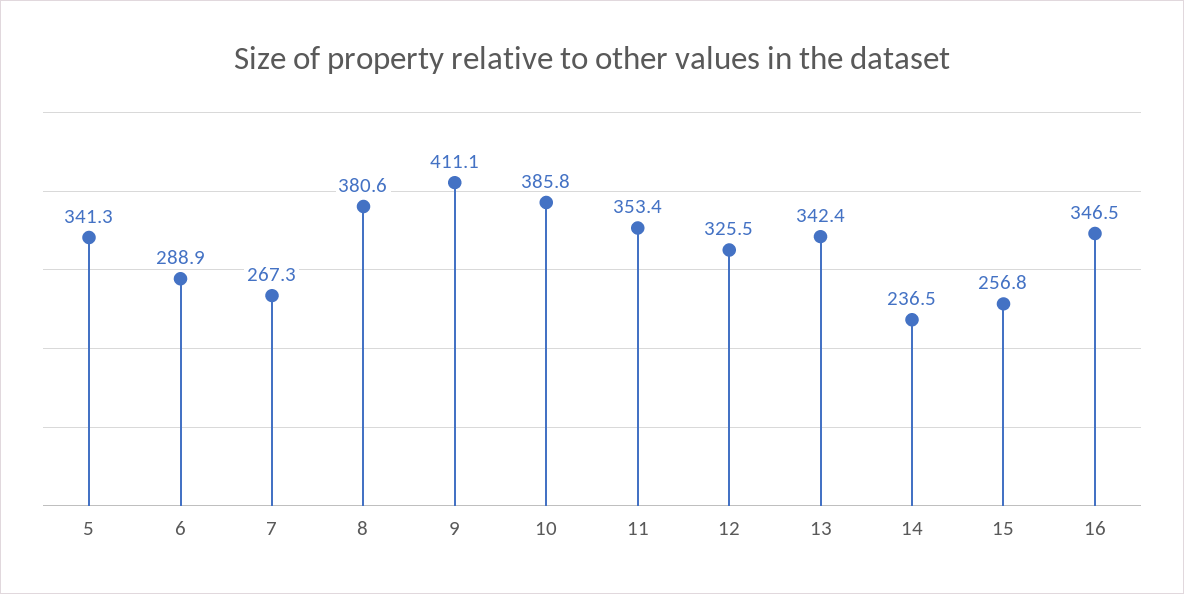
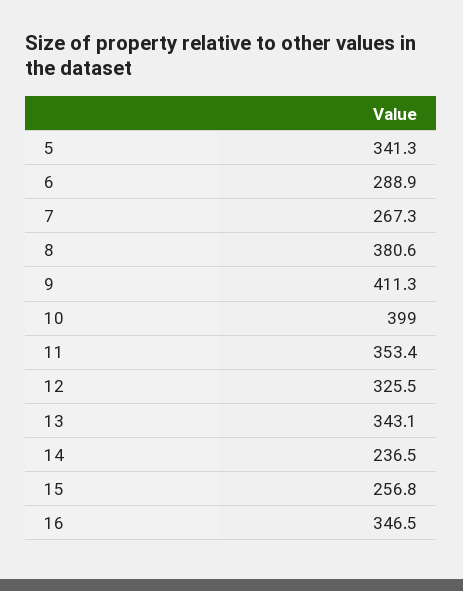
9: 411.1 -> 411.3
10: 385.8 -> 399
13: 342.4 -> 343.1

